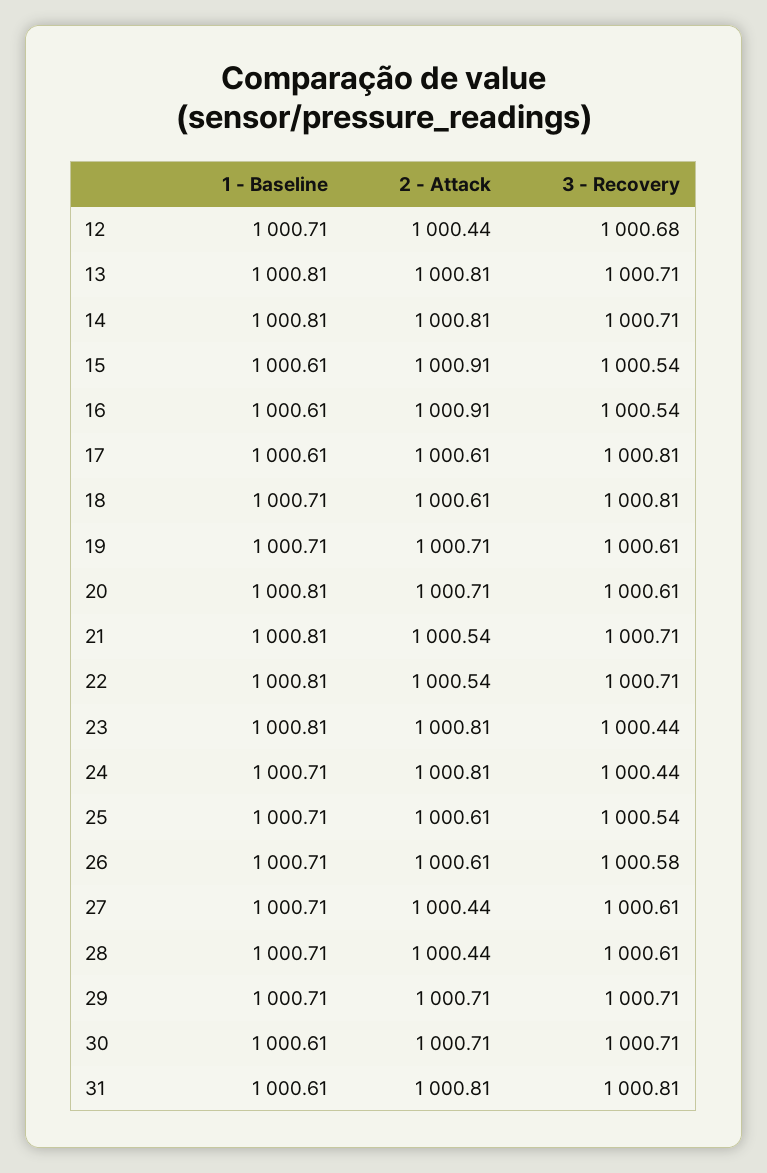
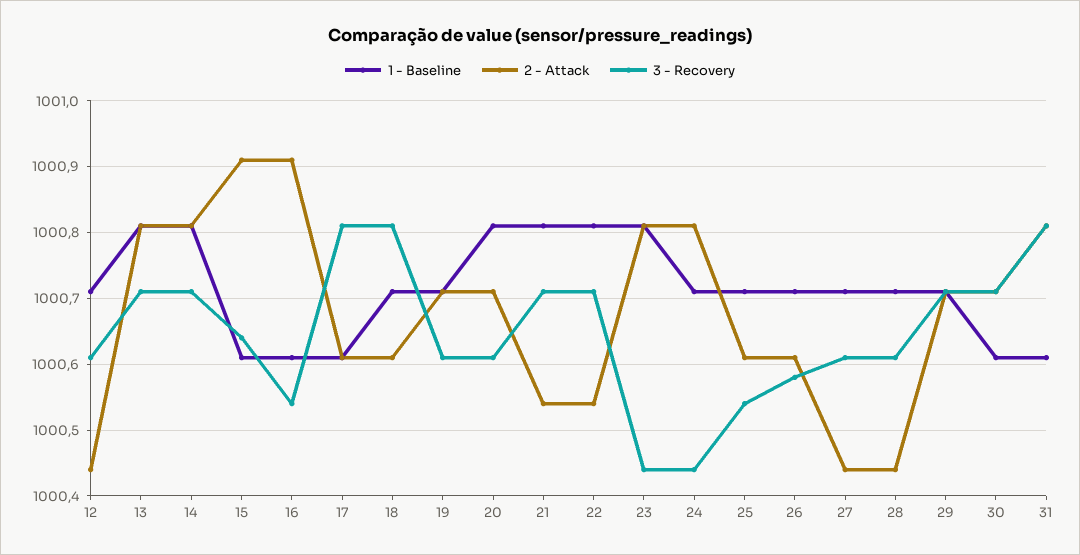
3 - Recovery, 12: 1000.68 -> 1000.61
3 - Recovery, 15: 1000.54 -> 1000.64

